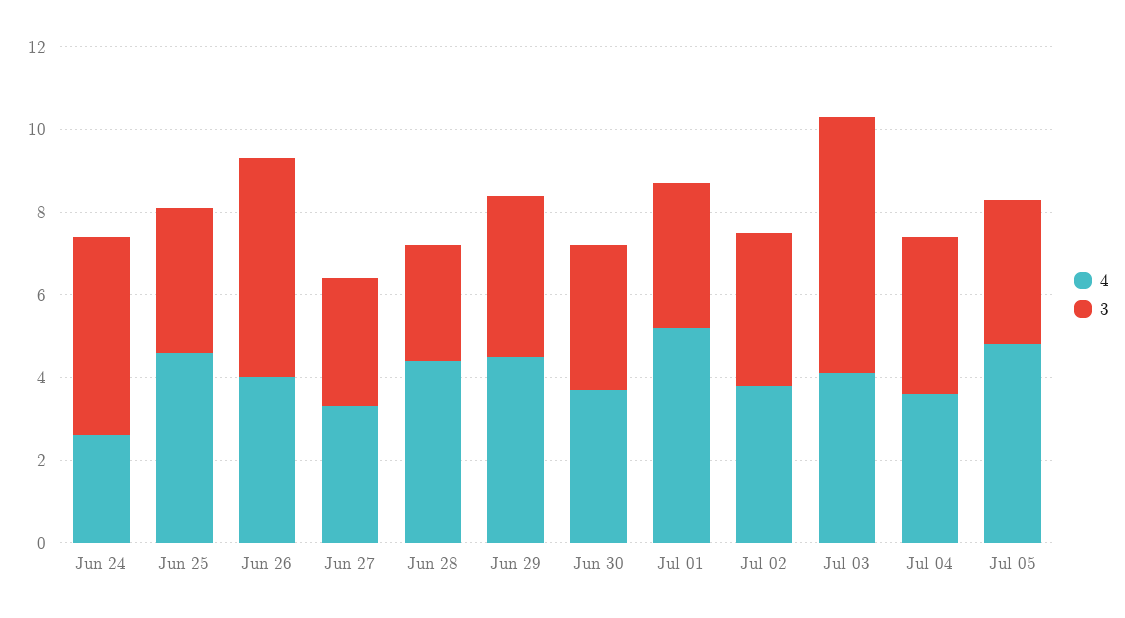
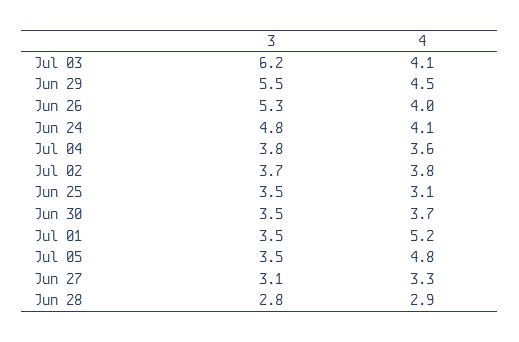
4, Jun 24: 2.5 -> 4.1
4, Jun 25: 4.5 -> 3.1
4, Jun 28: 4.5 -> 2.9
3, Jun 29: 4 -> 5.5

